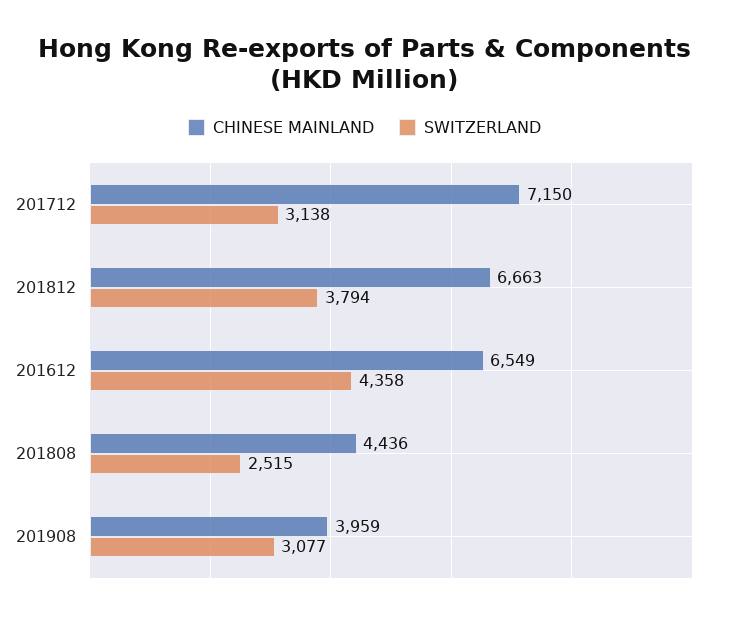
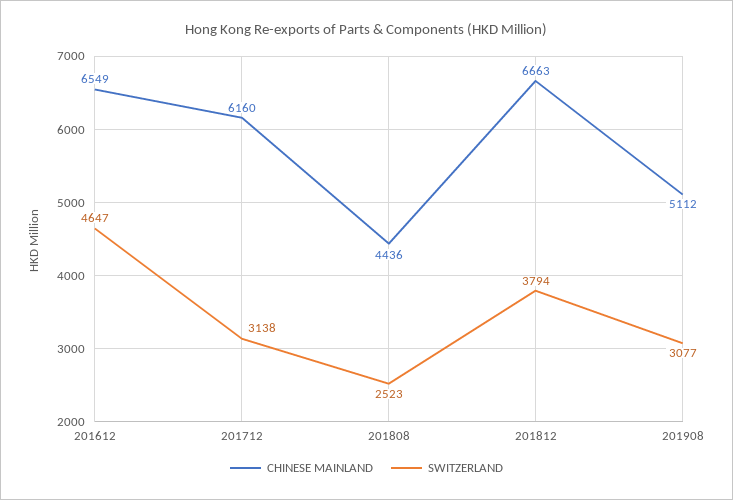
CHINESE MAINLAND, 201712: 7150 -> 6160
SWITZERLAND, 201612: 4358 -> 4647
SWITZERLAND, 201808: 2515 -> 2523
CHINESE MAINLAND, 201908: 3959 -> 5112

